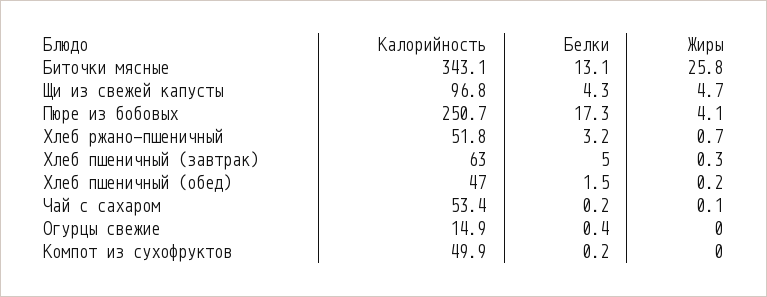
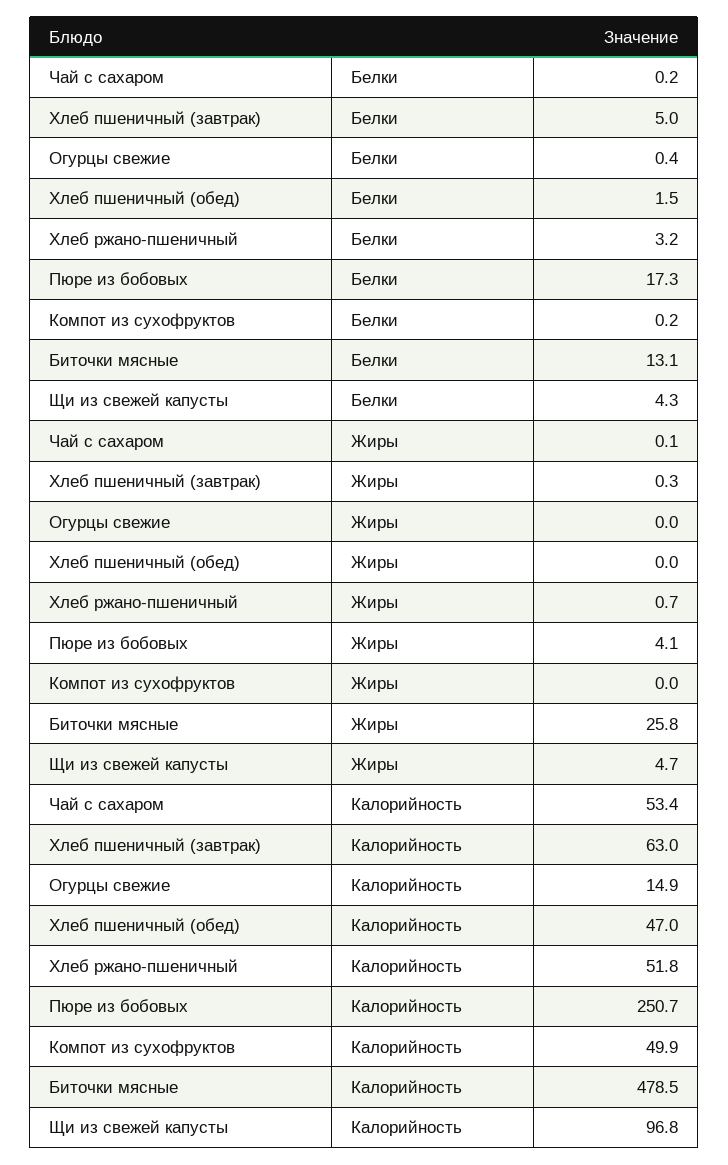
Калорийность, Биточки мясные: 343.1 -> 478.5
Жиры, Хлеб пшеничный (обед): 0.2 -> 0

